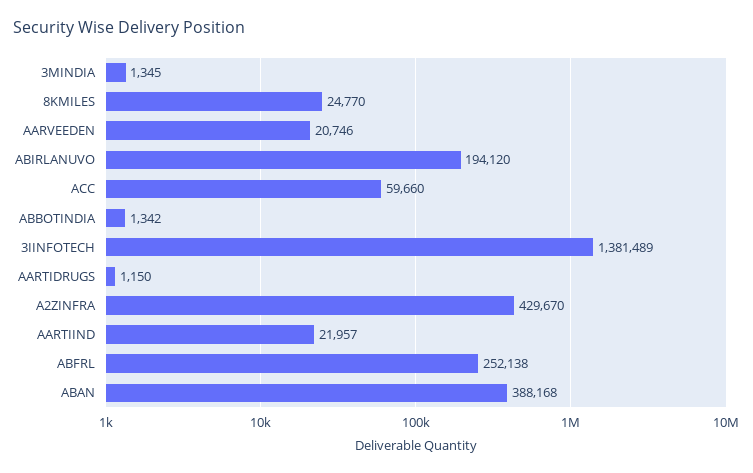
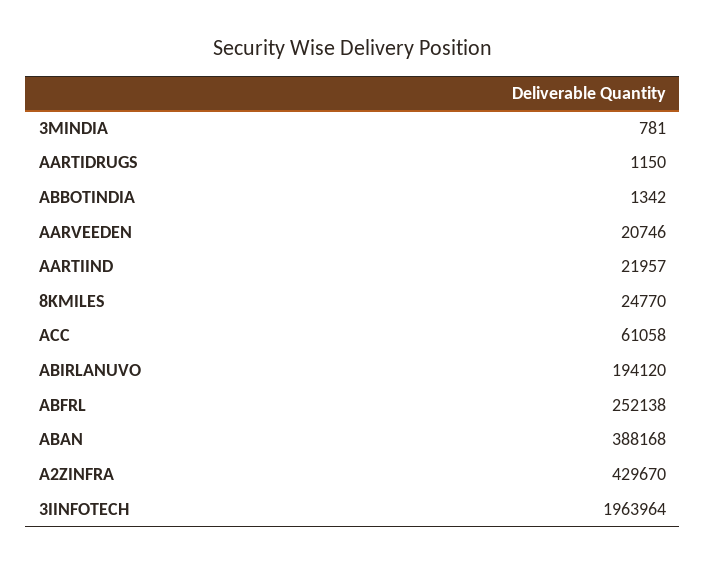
3MINDIA: 1345 -> 781
ACC: 59660 -> 61058
3IINFOTECH: 1381489 -> 1963964

